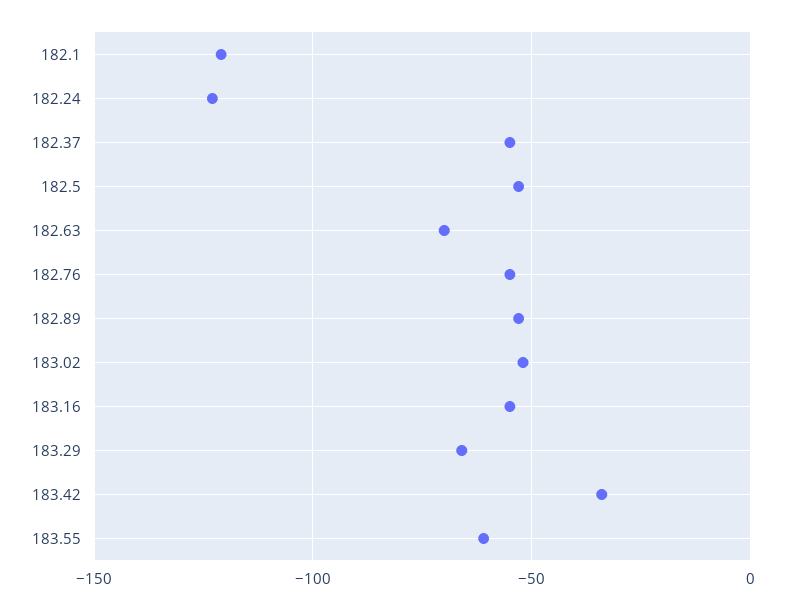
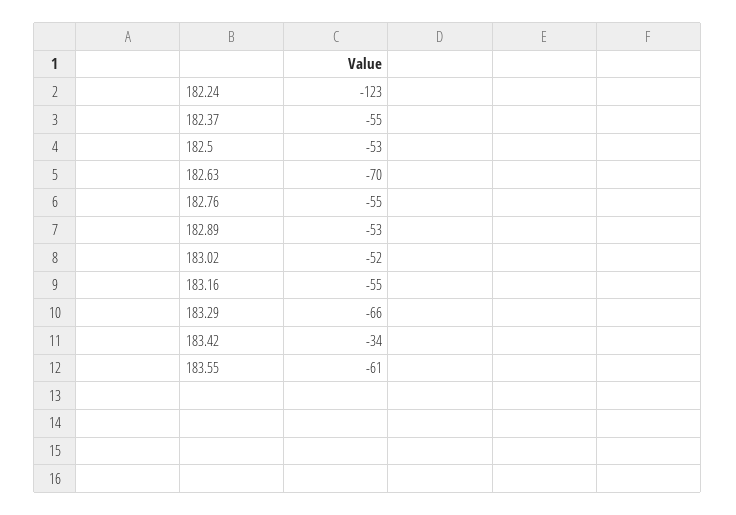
182.1: -120 -> none

